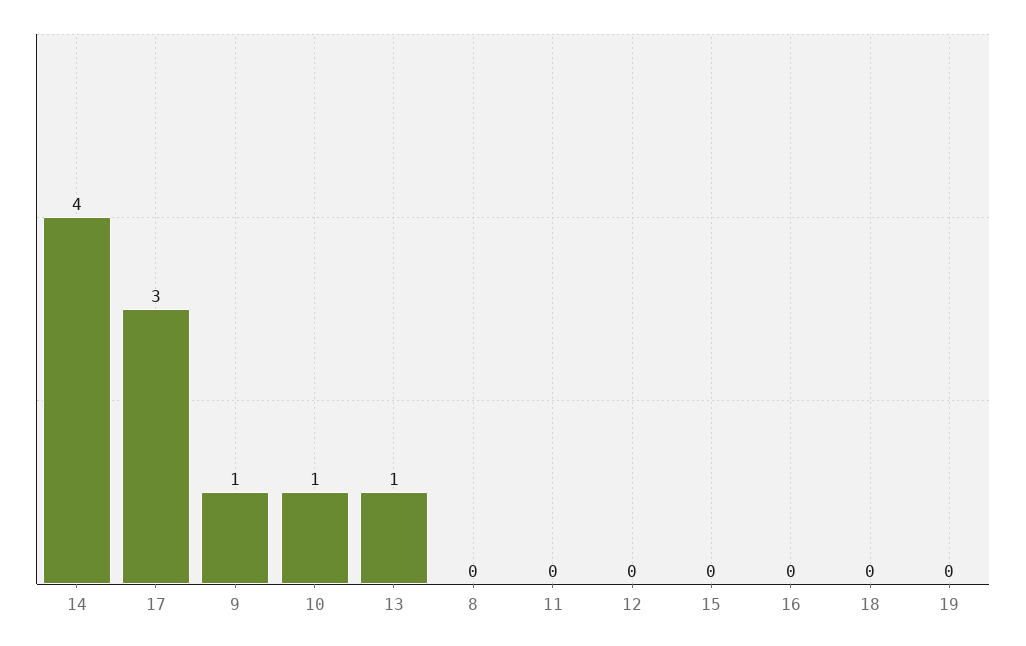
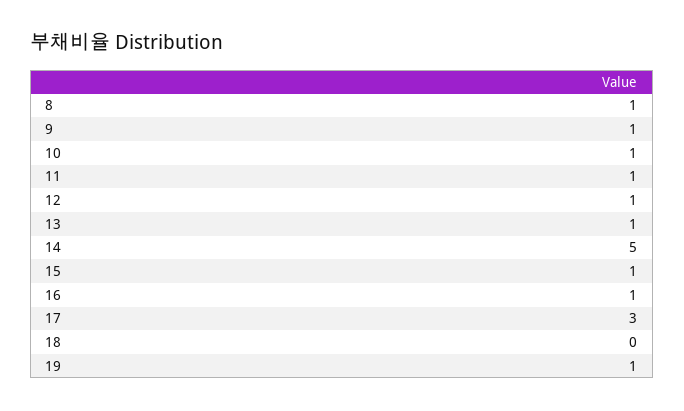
14: 4 -> 5
8: 0 -> 1
11: 0 -> 1
12: 0 -> 1
15: 0 -> 1
16: 0 -> 1
19: 0 -> 1

